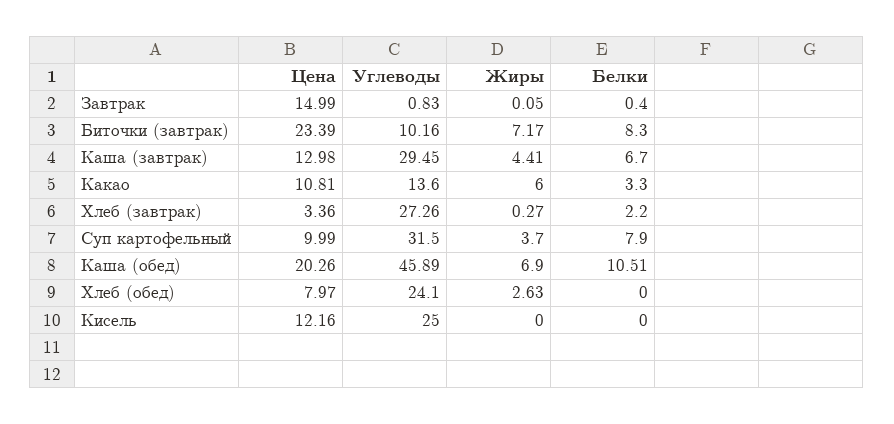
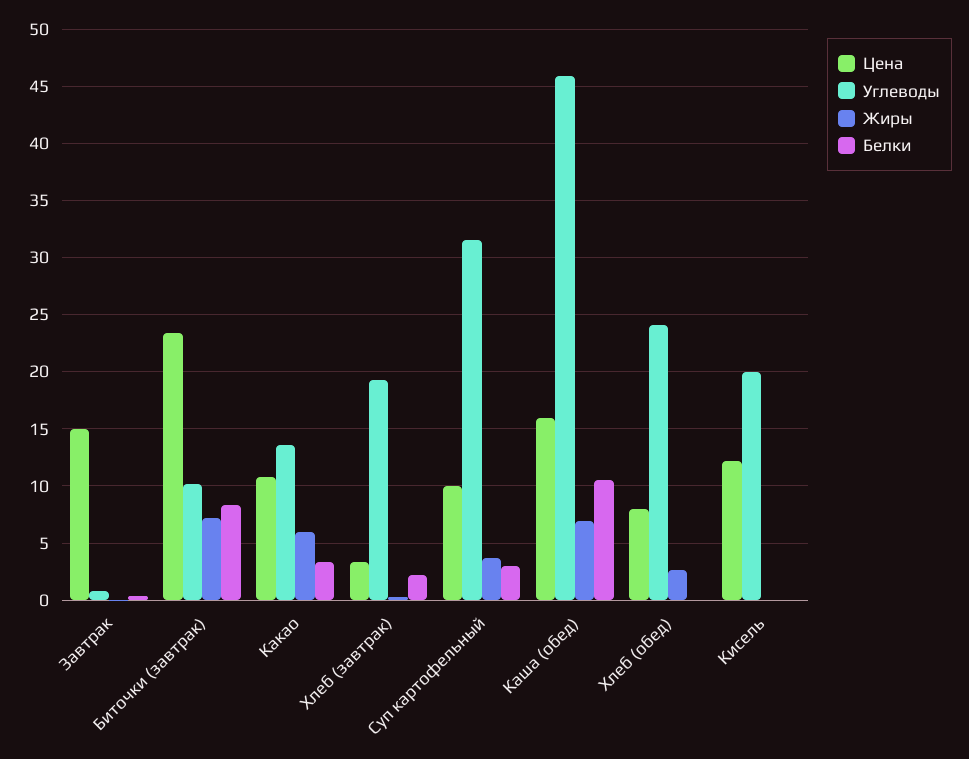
Цена, Каша (завтрак): 12.98 -> none
Углеводы, Каша (завтрак): 29.45 -> none
Жиры, Каша (завтрак): 4.41 -> none
Белки, Каша (завтрак): 6.7 -> none
Углеводы, Хлеб (завтрак): 27.26 -> 19
Белки, Суп картофельный: 7.9 -> 3
Цена, Каша (обед): 20.26 -> 16
Углеводы, Кисель: 25 -> 20

